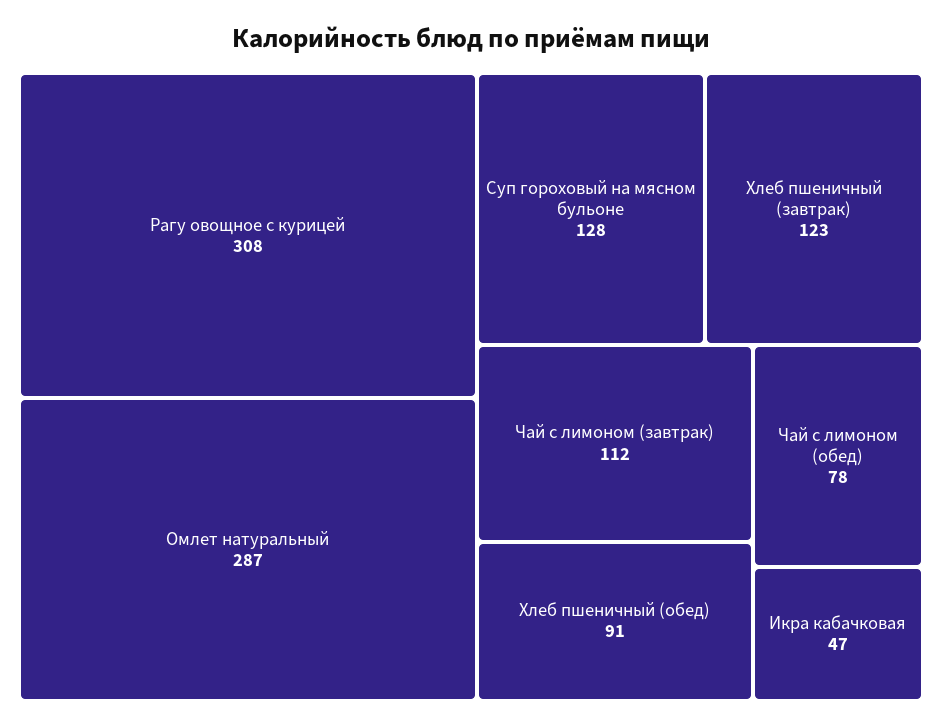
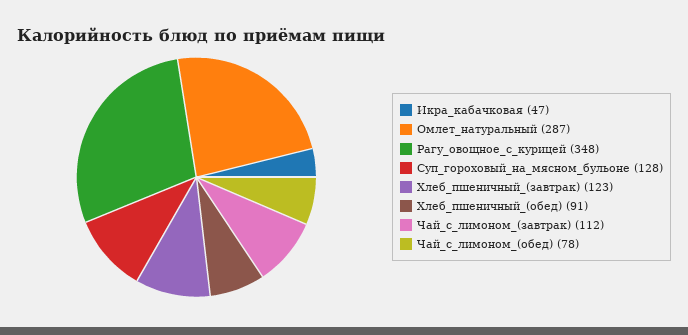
Рагу овощное с курицей: 308 -> 348

